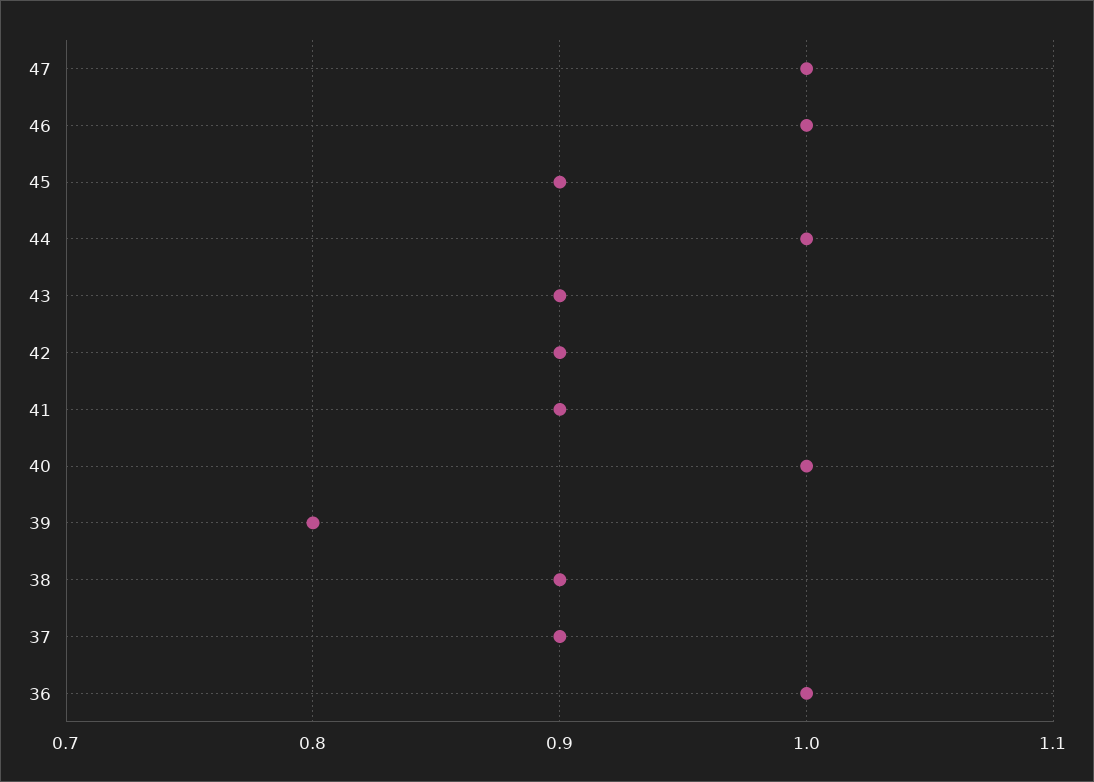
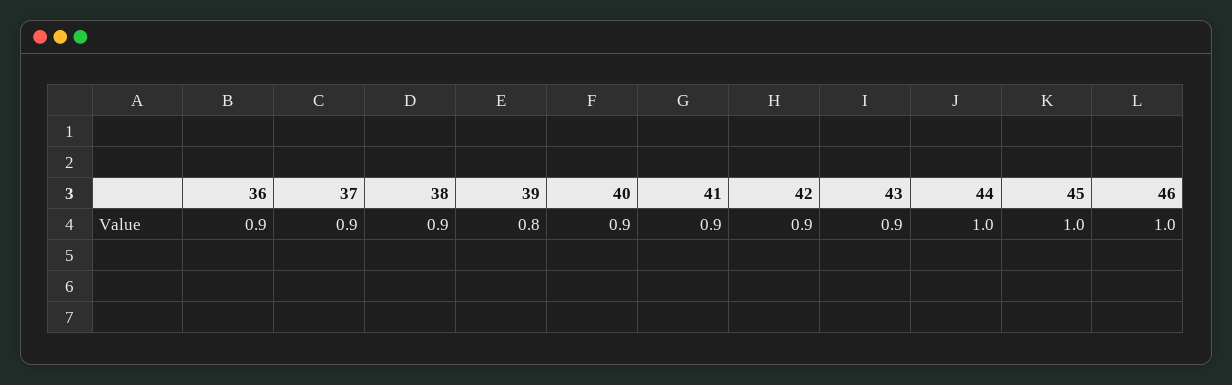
47: 1 -> none
45: 0.9 -> 1
40: 1 -> 0.9
36: 1 -> 0.9

